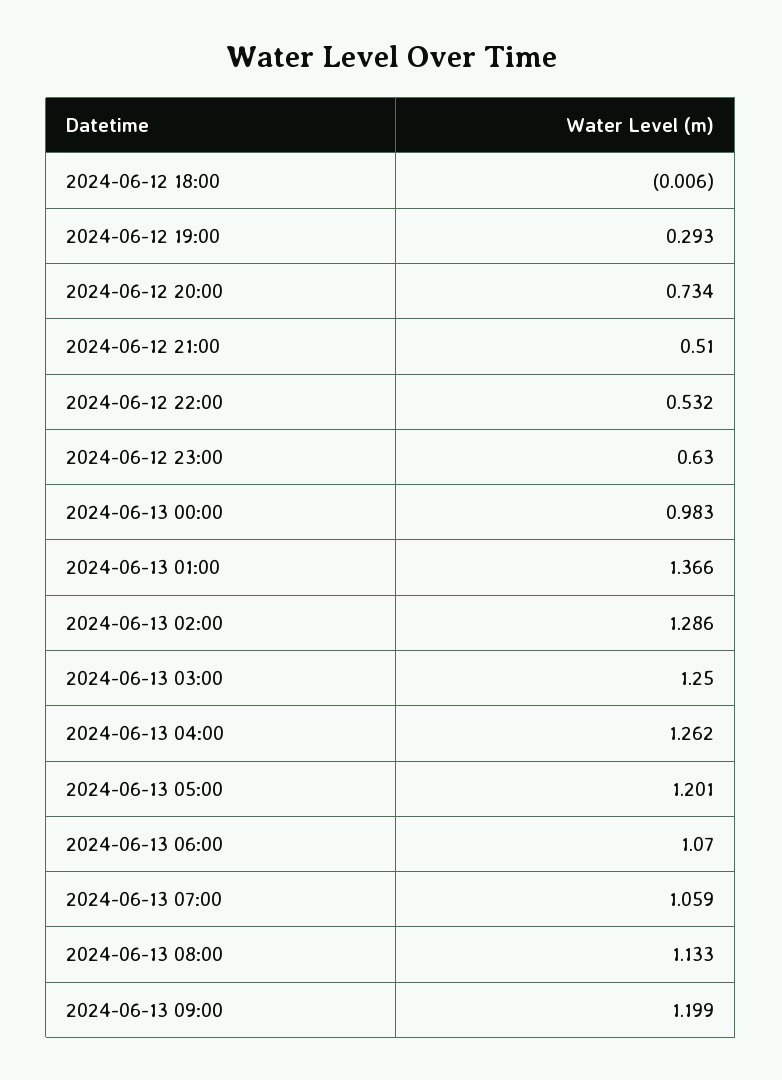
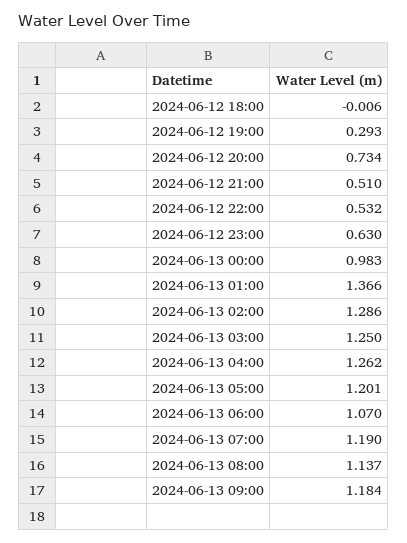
2024-06-13 07:00: 1.059 -> 1.19
2024-06-13 08:00: 1.133 -> 1.137
2024-06-13 09:00: 1.199 -> 1.184

